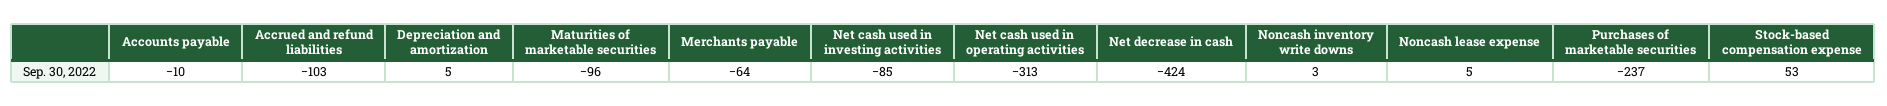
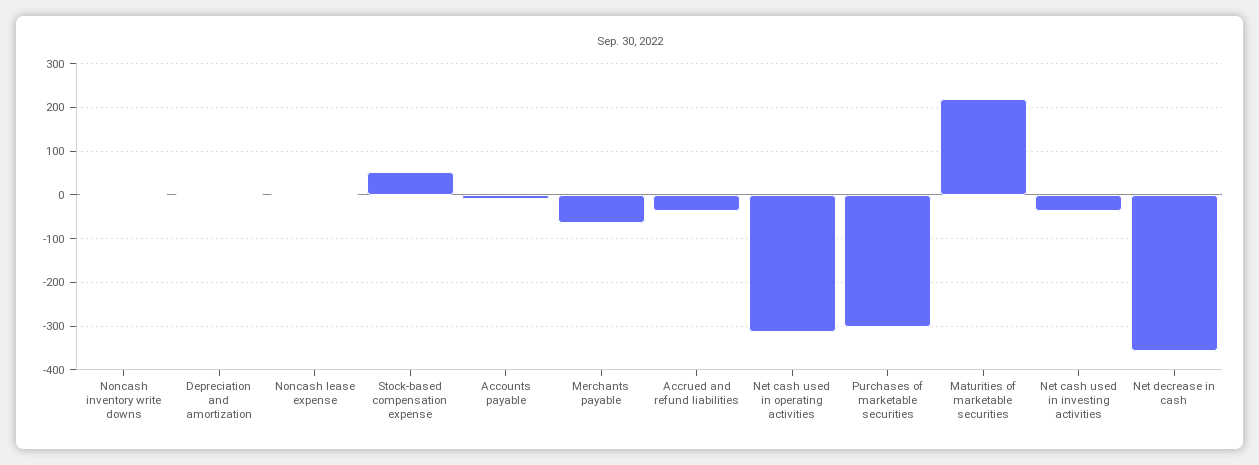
Accrued and refund liabilities: -103 -> -40
Maturities of marketable securities: -96 -> 220
Net cash used in investing activities: -85 -> -40
Net decrease in cash: -424 -> -360
Purchases of marketable securities: -237 -> -300

